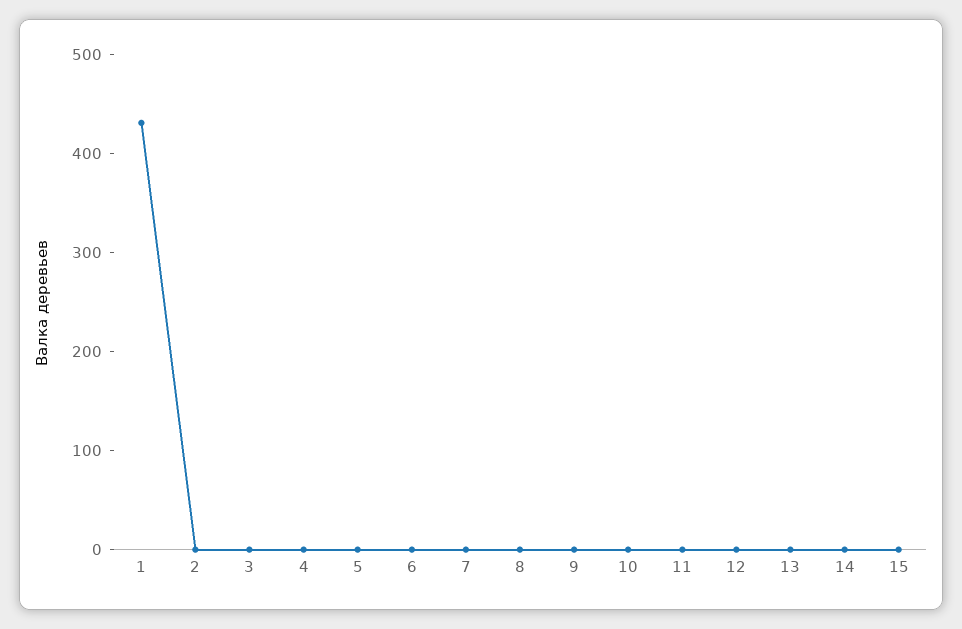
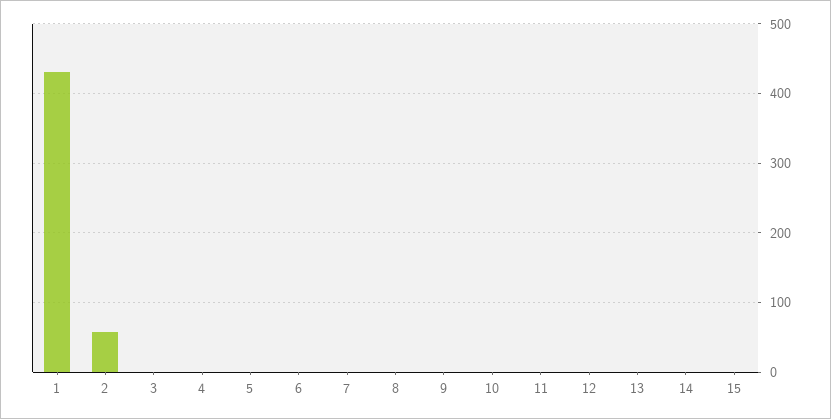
2: 0 -> 60

